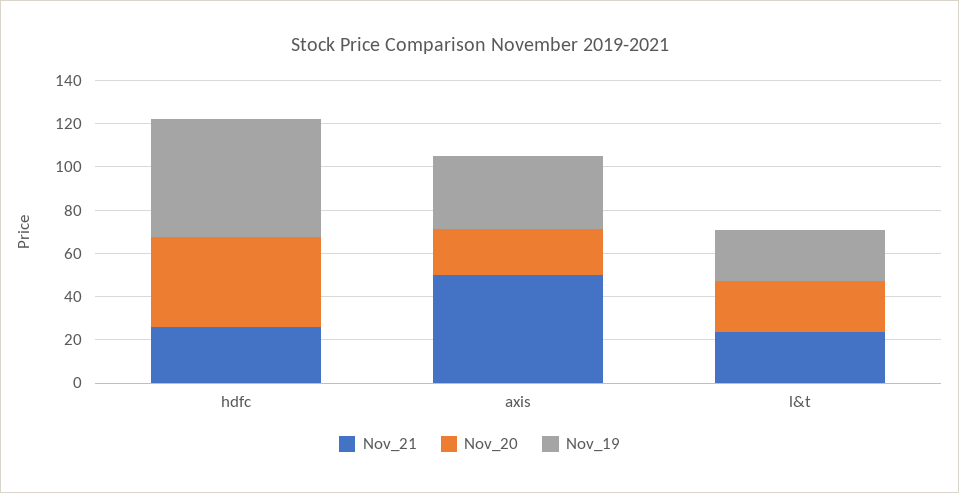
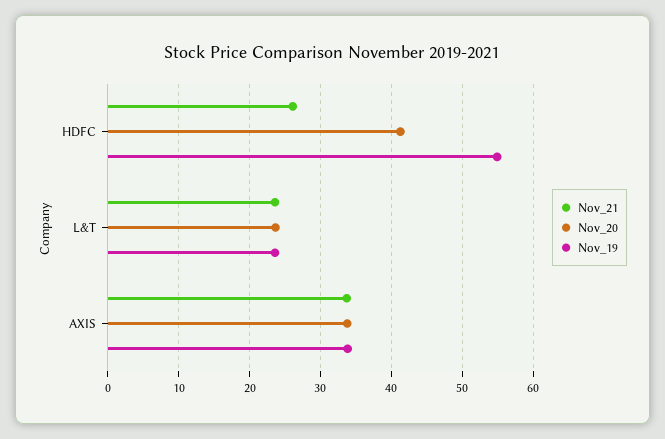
Nov_21, axis: 50 -> 34
Nov_20, axis: 20 -> 34

